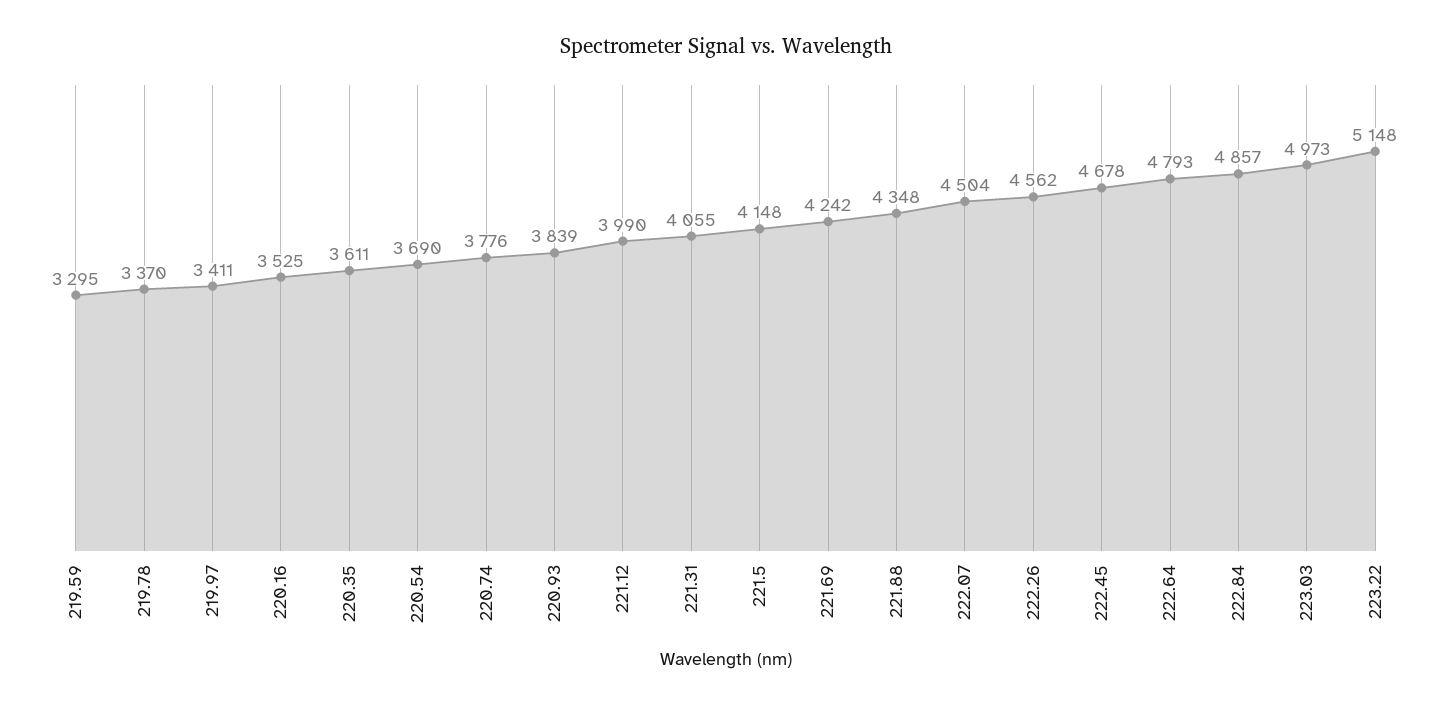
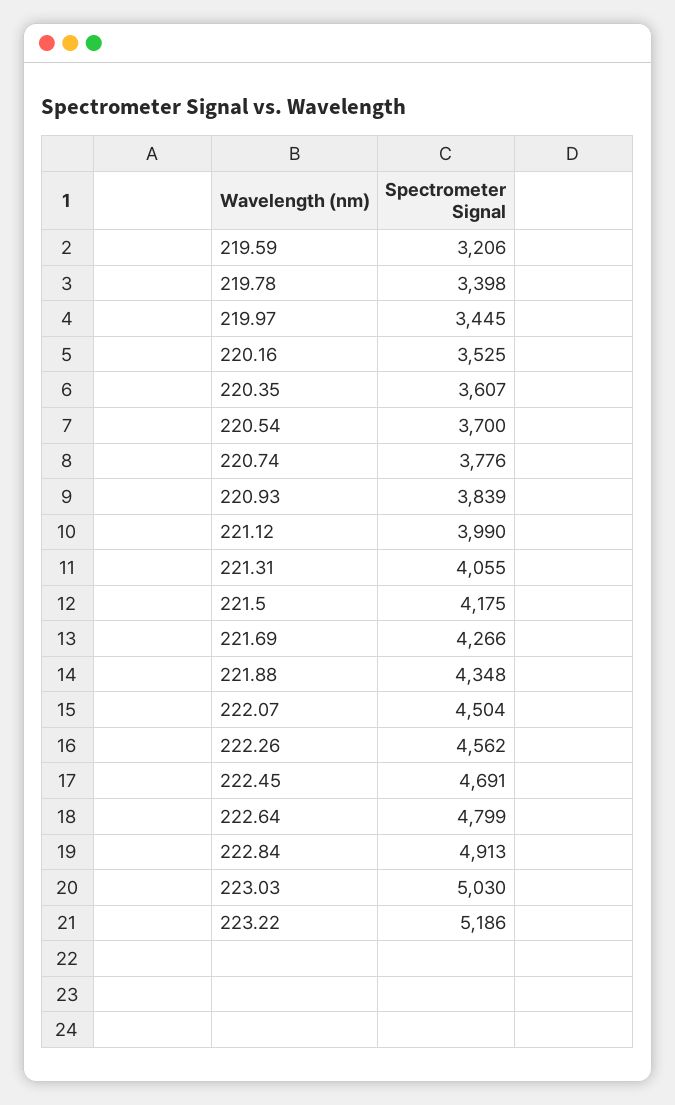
219.59: 3295 -> 3206
219.78: 3370 -> 3398
219.97: 3411 -> 3445
220.35: 3611 -> 3607
220.54: 3690 -> 3700
221.5: 4148 -> 4175
221.69: 4242 -> 4266
222.45: 4678 -> 4691
222.64: 4793 -> 4799
222.84: 4857 -> 4913
223.03: 4973 -> 5030
223.22: 5148 -> 5186

